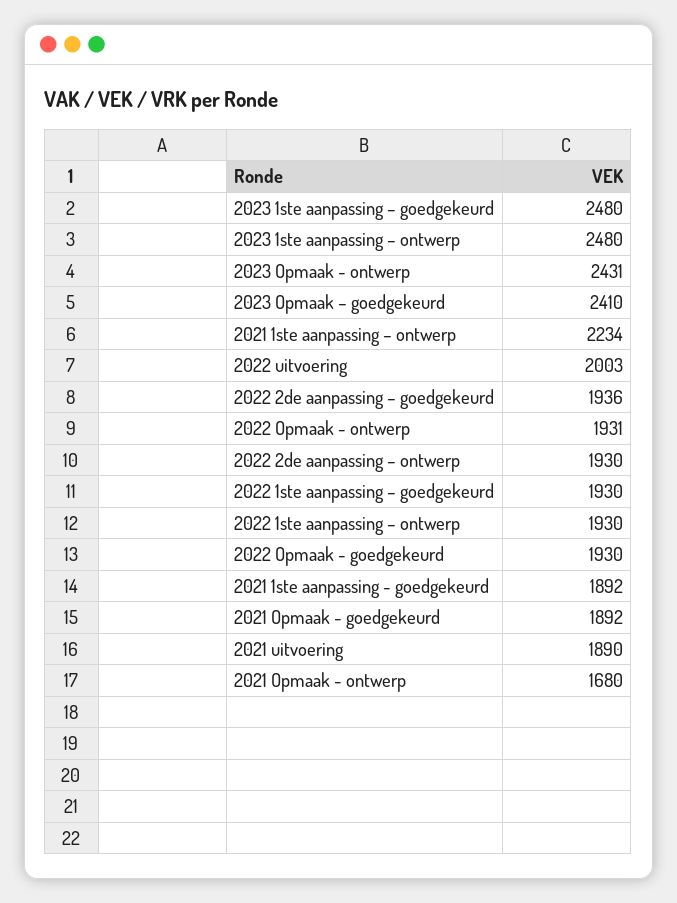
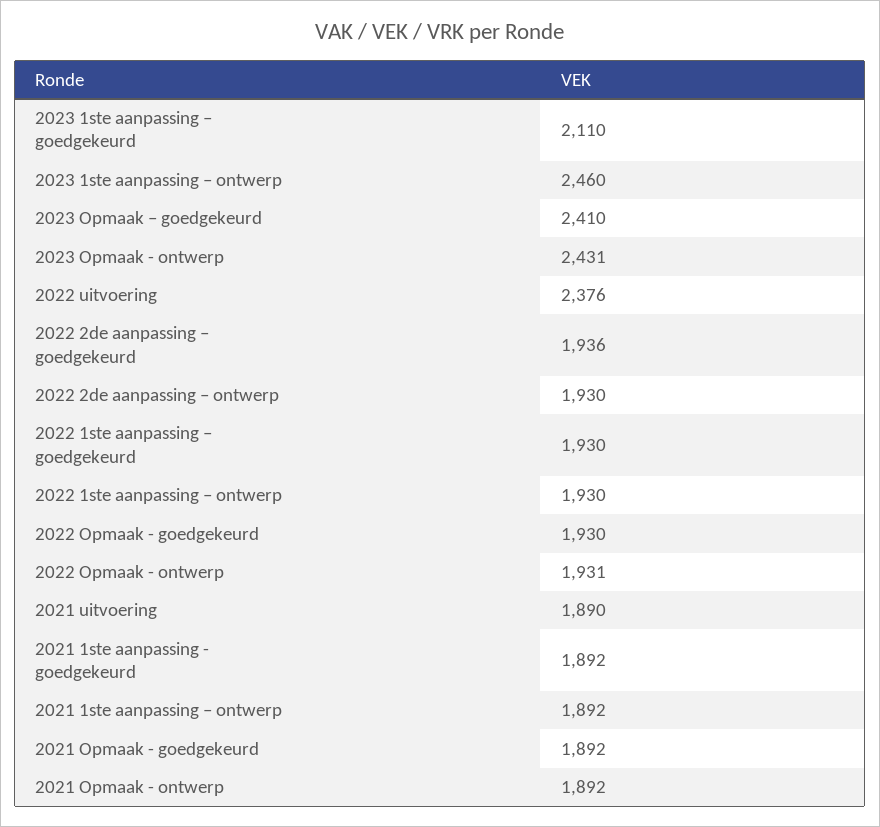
2023 1ste aanpassing – goedgekeurd: 2480 -> 2110
2023 1ste aanpassing – ontwerp: 2480 -> 2460
2021 1ste aanpassing – ontwerp: 2234 -> 1892
2022 uitvoering: 2003 -> 2376
2021 Opmaak - ontwerp: 1680 -> 1892

